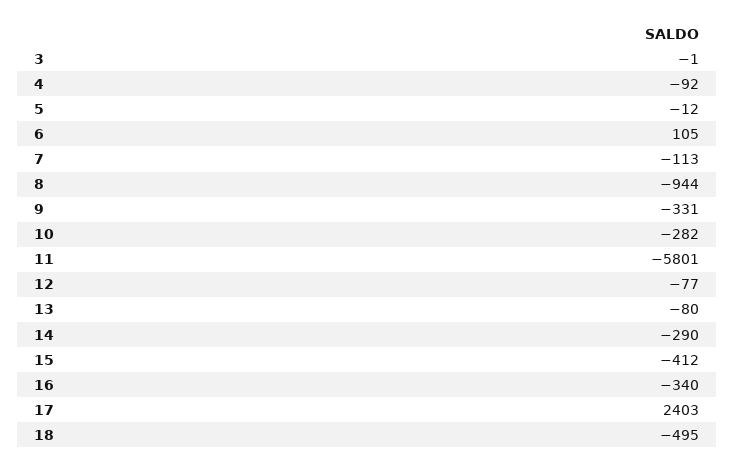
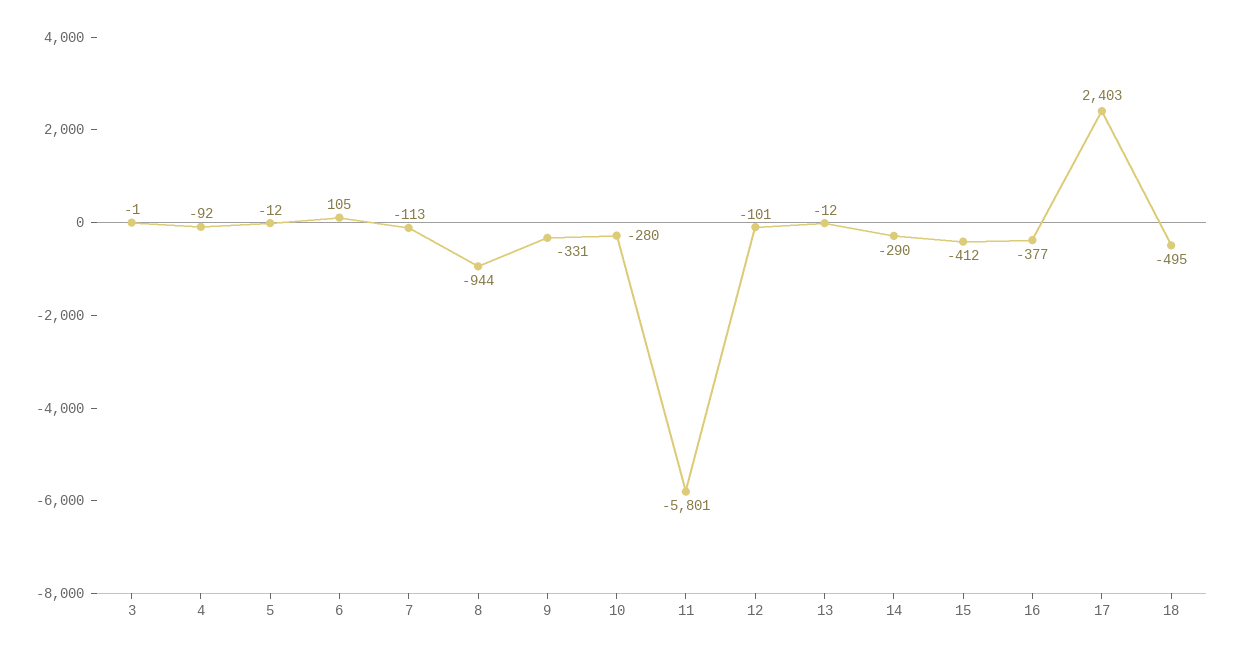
10: -282 -> -280
12: -77 -> -101
13: -80 -> -12
16: -340 -> -377

